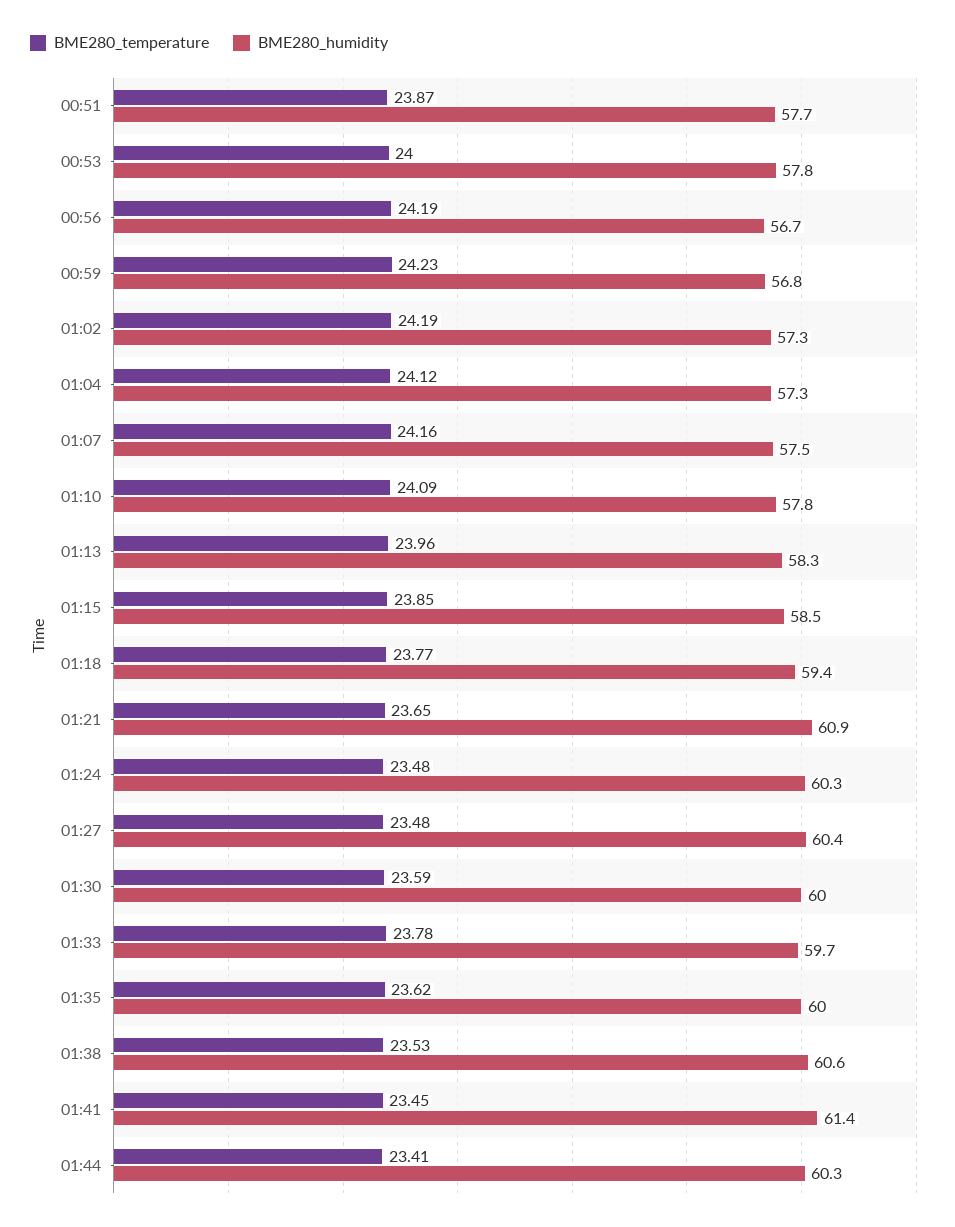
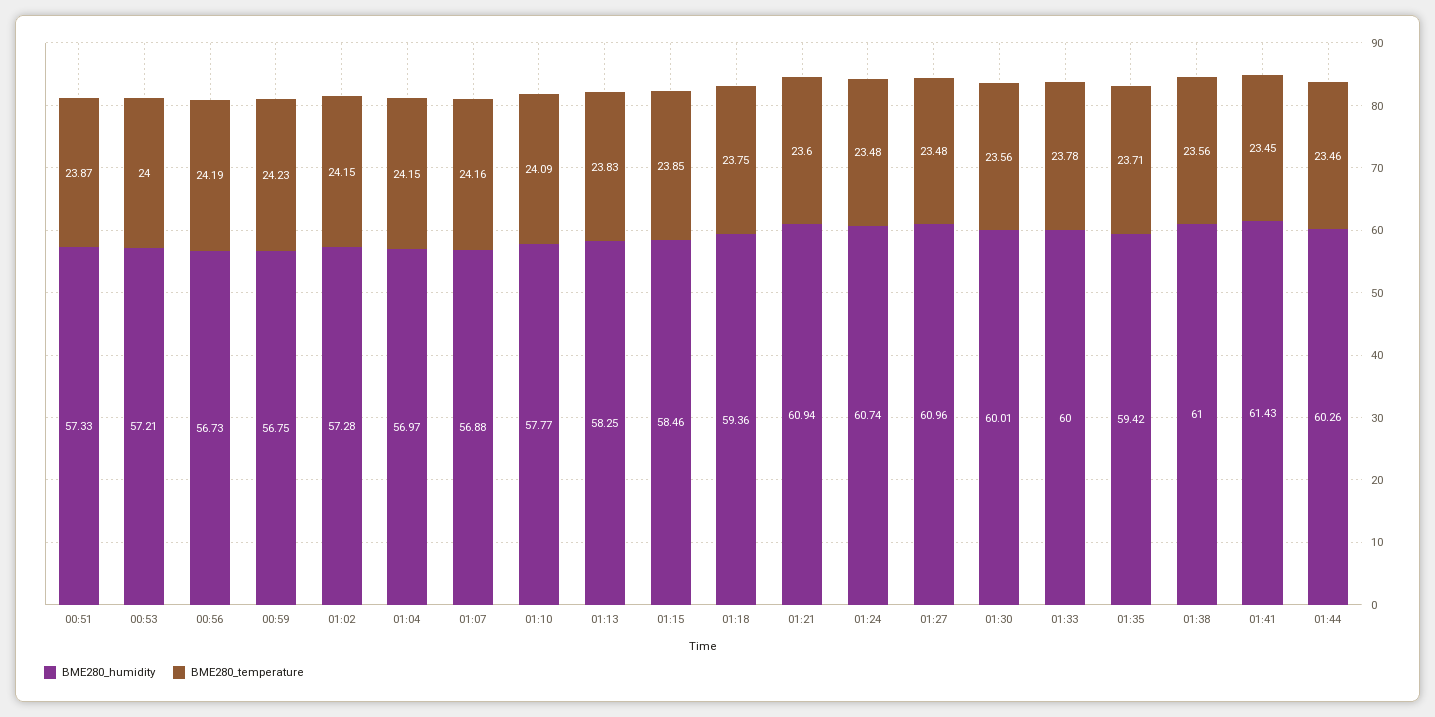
BME280_humidity, 00:51: 57.7 -> 57.33
BME280_humidity, 00:53: 57.8 -> 57.21
BME280_temperature, 01:02: 24.19 -> 24.15
BME280_temperature, 01:04: 24.12 -> 24.15
BME280_humidity, 01:04: 57.3 -> 56.97
BME280_humidity, 01:07: 57.5 -> 56.88
BME280_temperature, 01:13: 23.96 -> 23.83
BME280_temperature, 01:18: 23.77 -> 23.75
BME280_temperature, 01:21: 23.65 -> 23.6
BME280_humidity, 01:24: 60.3 -> 60.74
BME280_humidity, 01:27: 60.4 -> 60.96
BME280_temperature, 01:30: 23.59 -> 23.56
BME280_humidity, 01:33: 59.7 -> 60
BME280_temperature, 01:35: 23.62 -> 23.71
BME280_humidity, 01:35: 60 -> 59.42
BME280_temperature, 01:38: 23.53 -> 23.56
BME280_humidity, 01:38: 60.6 -> 61
BME280_temperature, 01:44: 23.41 -> 23.46

